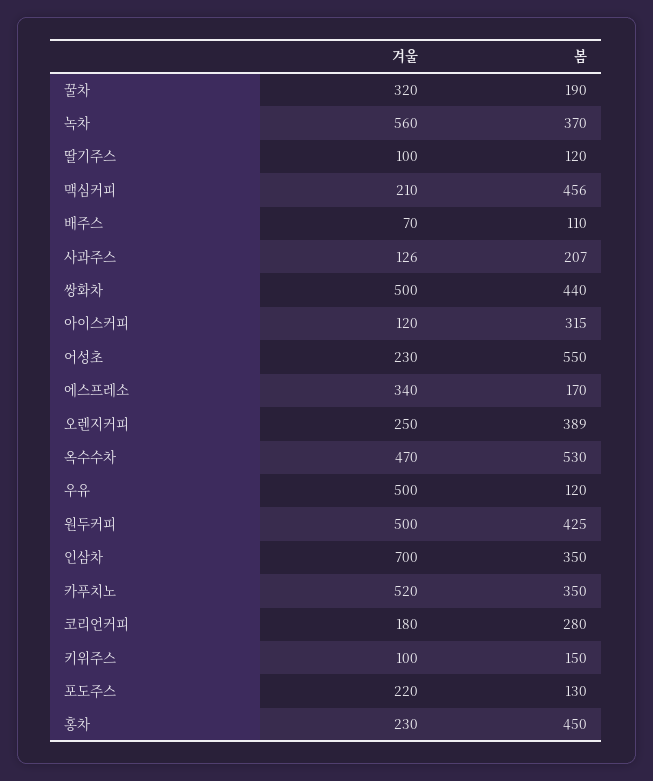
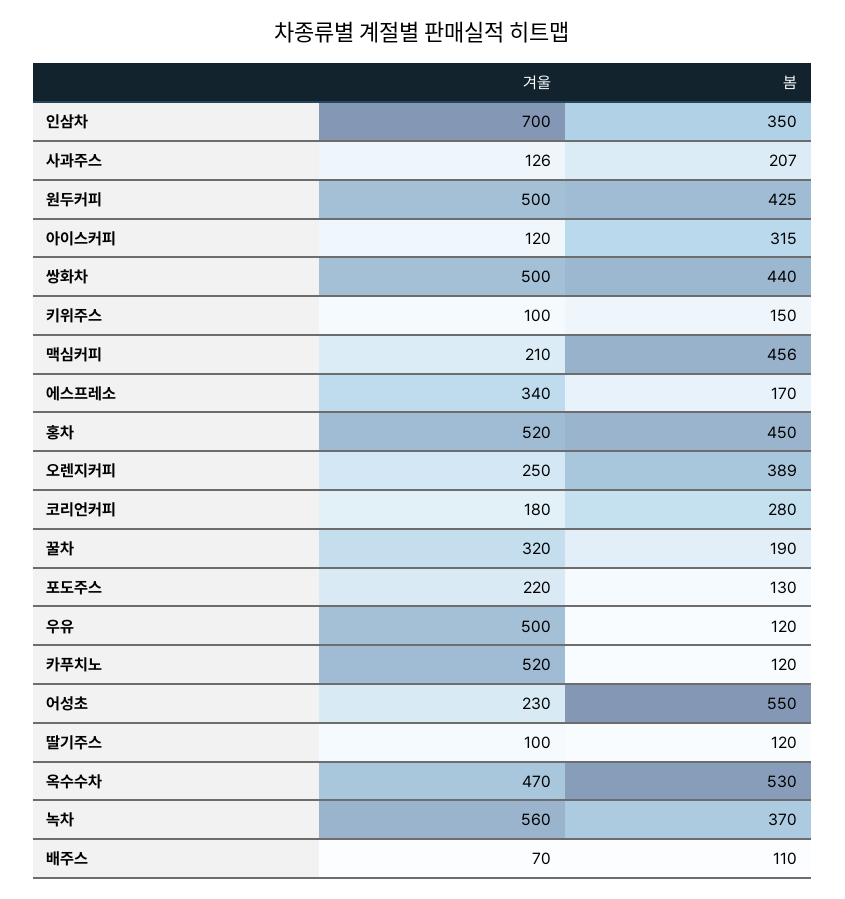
봄, 카푸치노: 350 -> 120
겨울, 홍차: 230 -> 520

